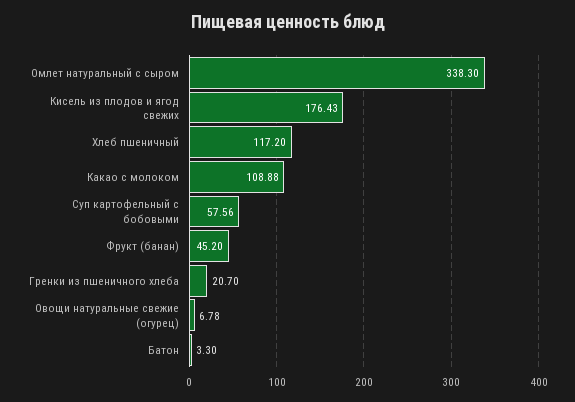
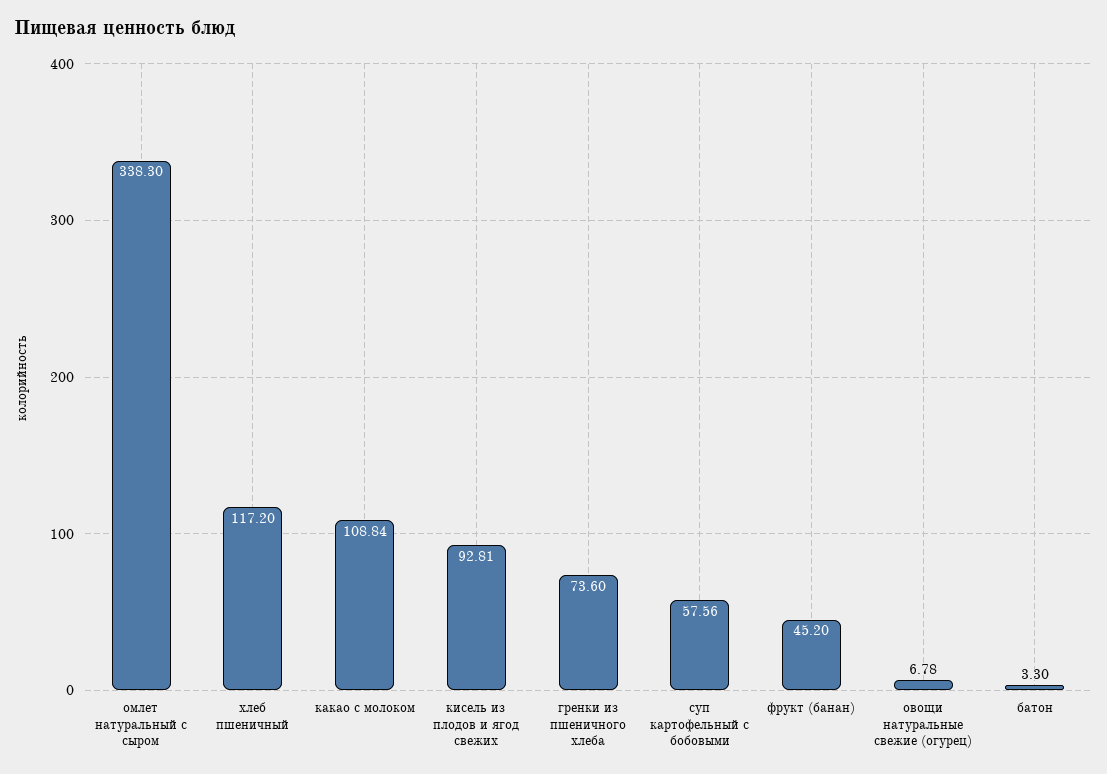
Кисель из плодов и ягод свежих: 176.43 -> 92.81
Какао с молоком: 108.88 -> 108.84
Гренки из пшеничного хлеба: 20.7 -> 73.6

